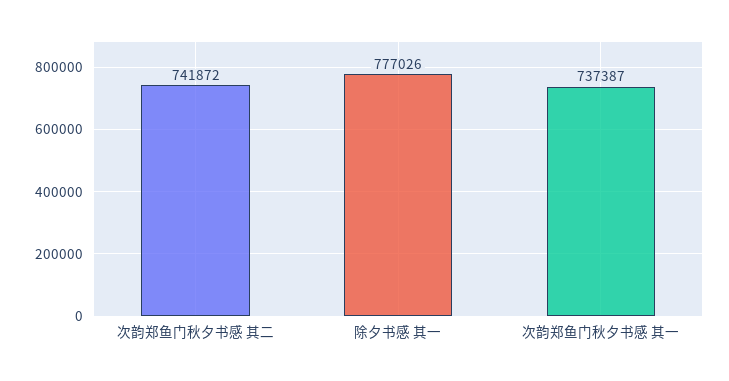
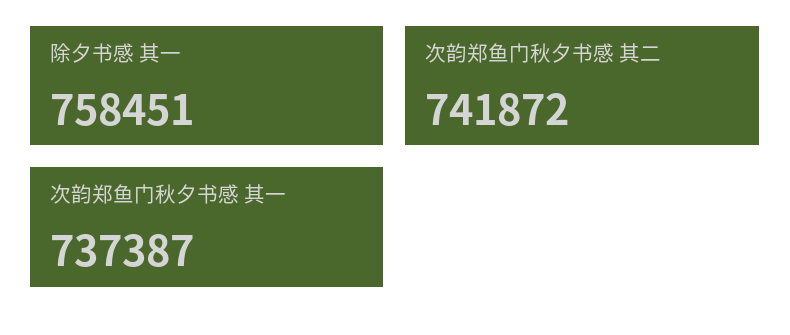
除夕书感 其一: 777026 -> 758451

